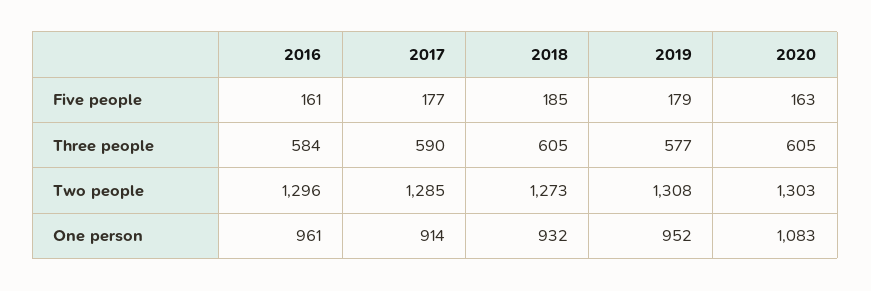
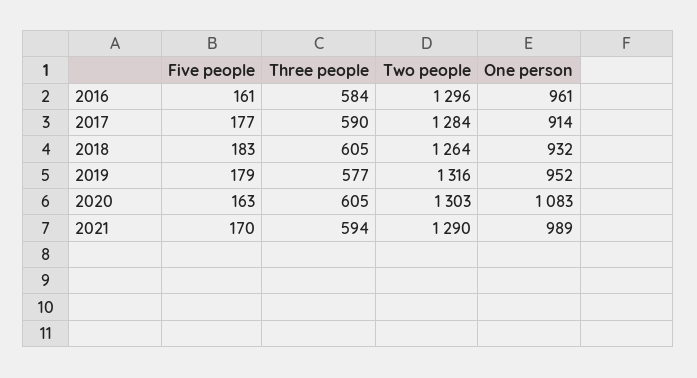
2018, Five people: 185 -> 183
2017, Two people: 1285 -> 1284
2018, Two people: 1273 -> 1264
2019, Two people: 1308 -> 1316
2021, Five people: none -> 170
2021, Three people: none -> 594
2021, Two people: none -> 1290
2021, One person: none -> 989

